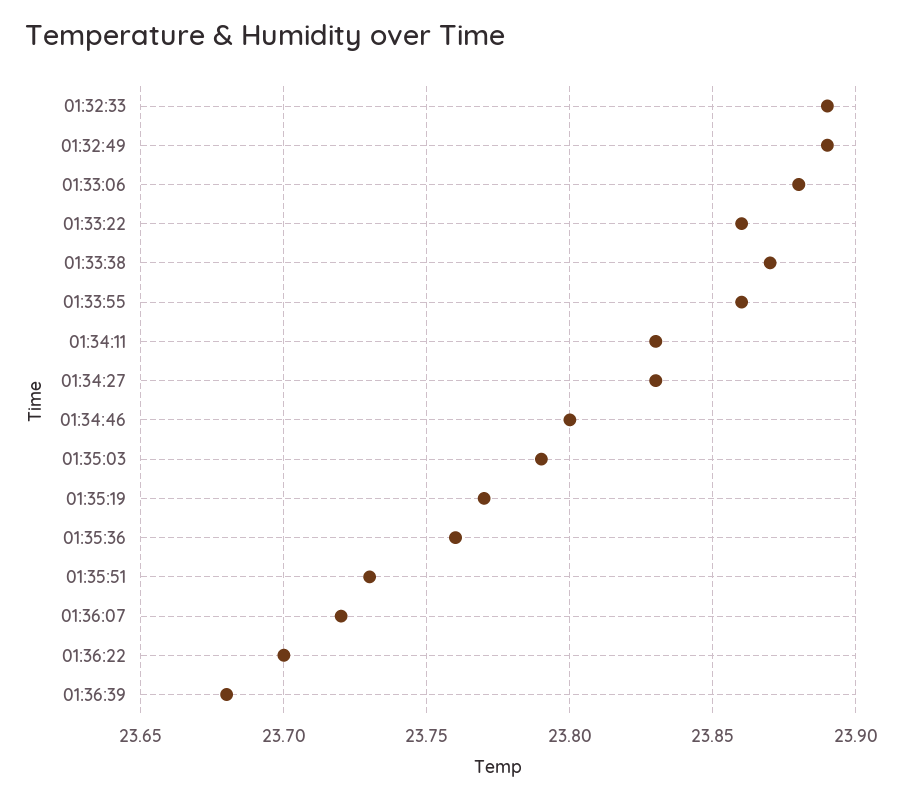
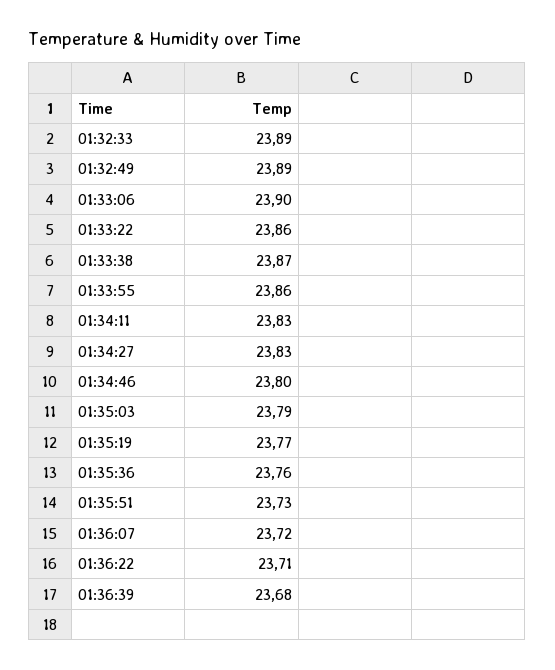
01:33:06: 23.88 -> 23.9
01:36:22: 23.7 -> 23.71

